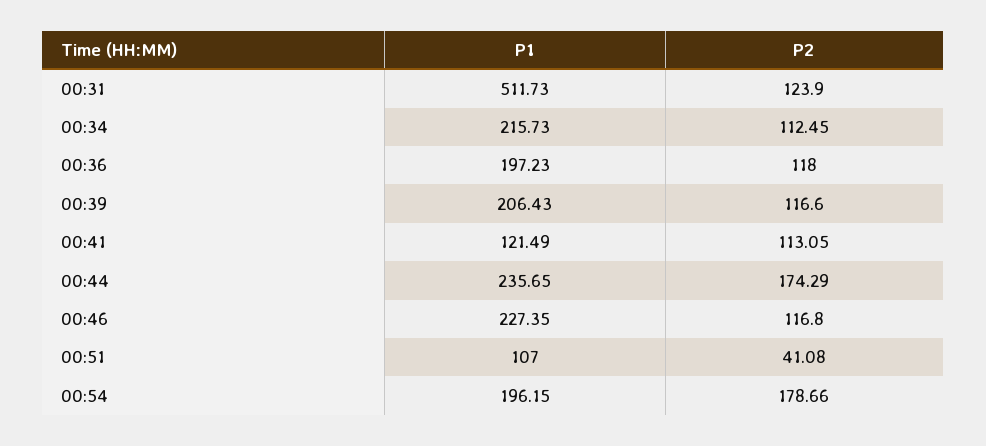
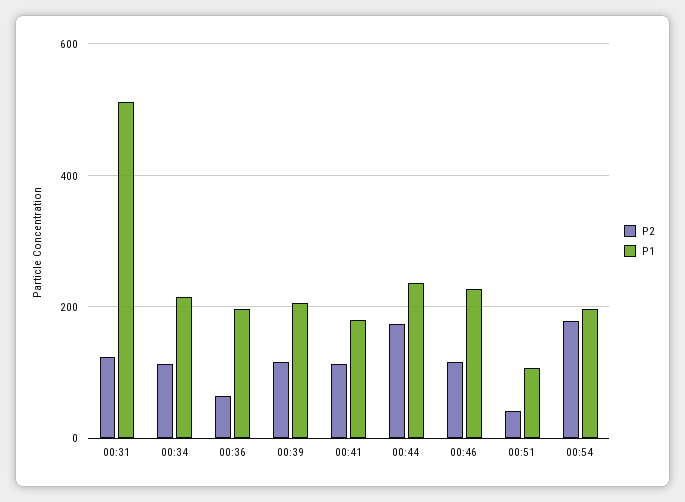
P2, 00:36: 118 -> 60
P1, 00:41: 121.49 -> 180

